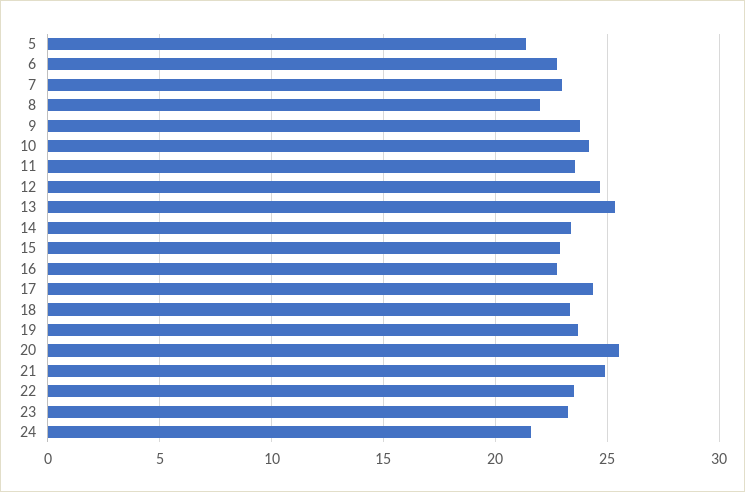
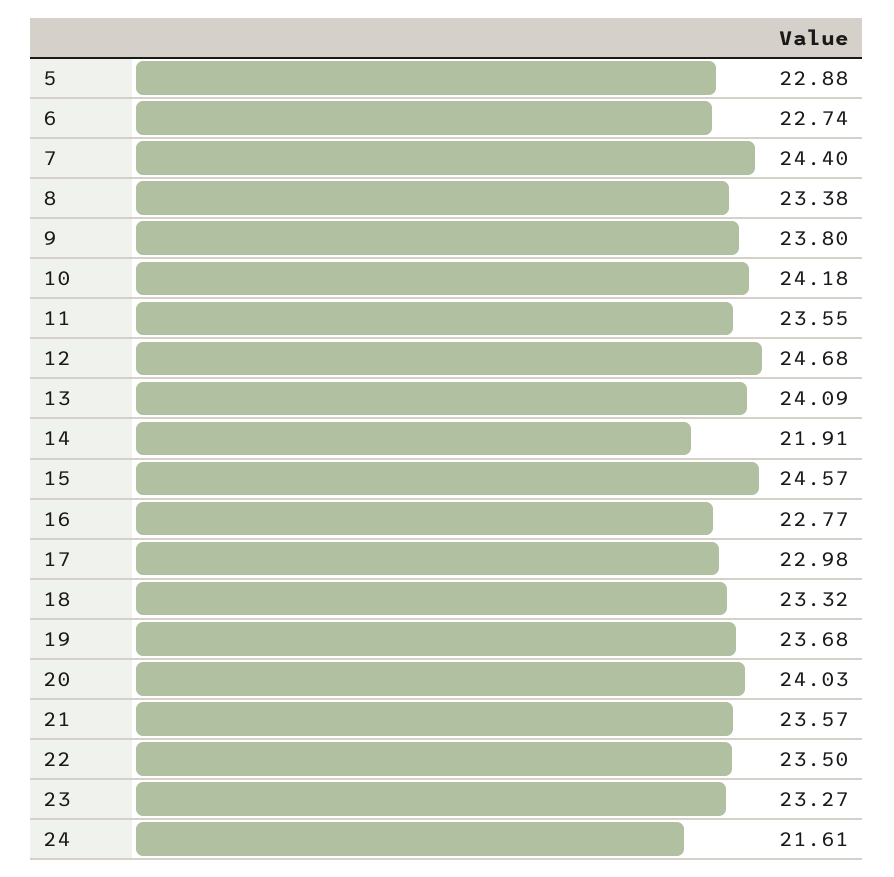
5: 21.5 -> 22.88
7: 23 -> 24.4
8: 22 -> 23.38
13: 25.5 -> 24.09
14: 23.5 -> 21.91
15: 23 -> 24.57
17: 24.5 -> 22.98
20: 25.5 -> 24.03
21: 25 -> 23.57

